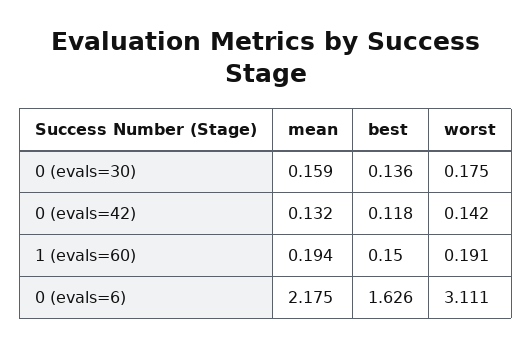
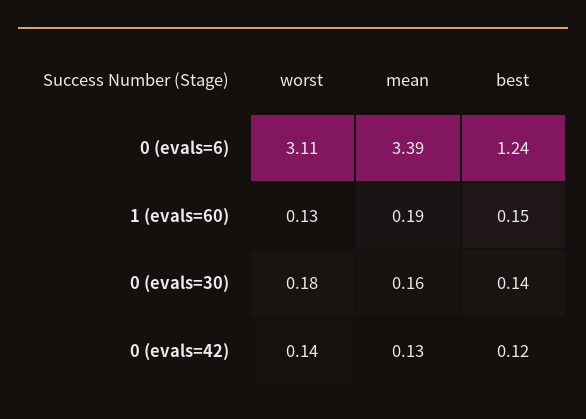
worst, 1 (evals=60): 0.191 -> 0.13
mean, 0 (evals=6): 2.175 -> 3.39
best, 0 (evals=6): 1.626 -> 1.24

